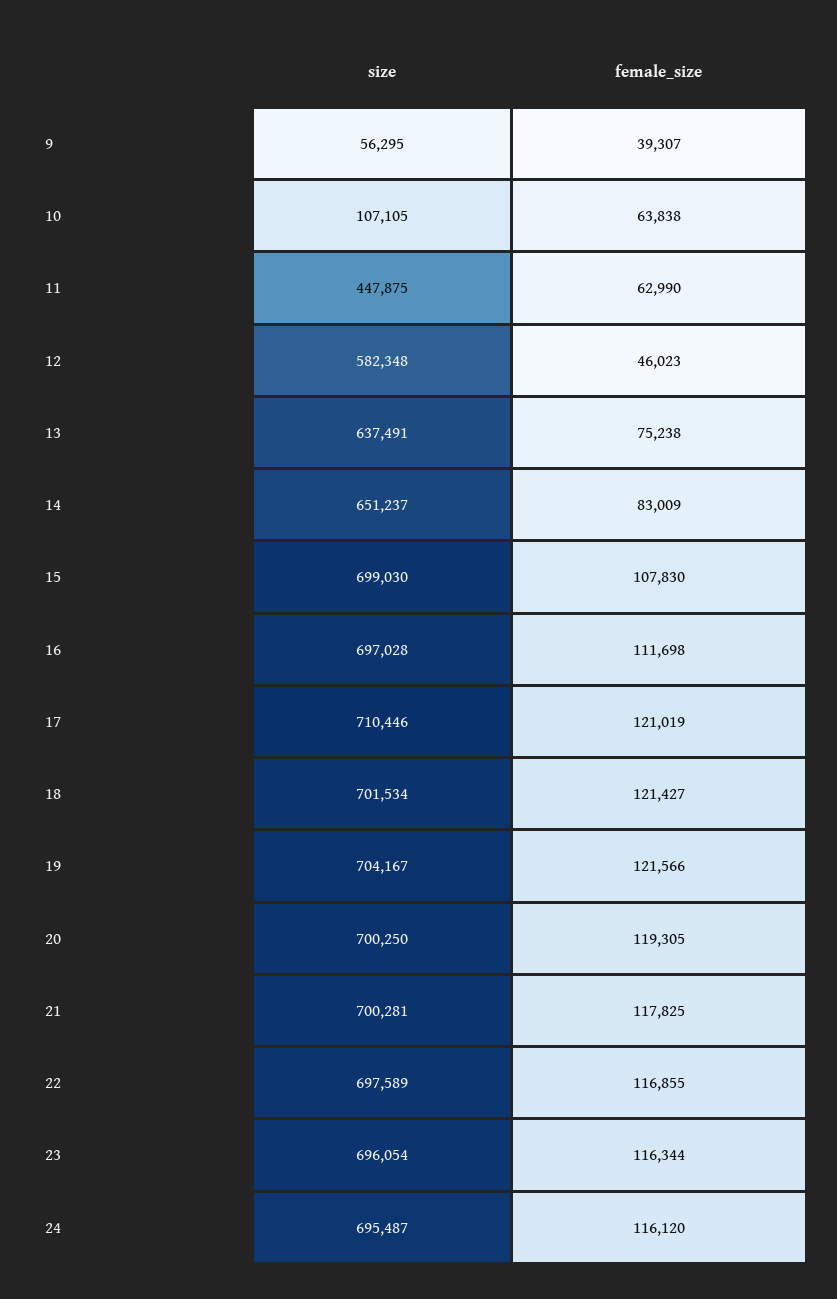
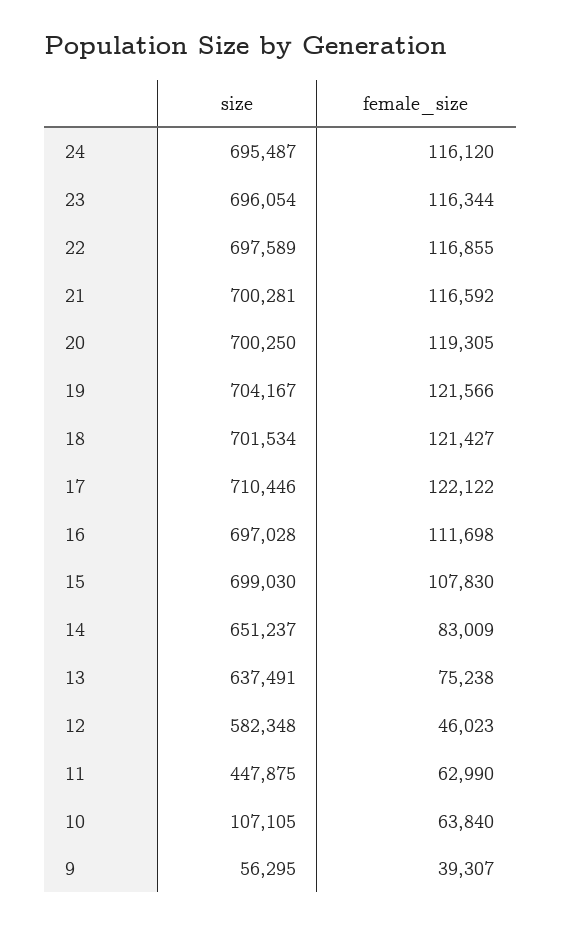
female_size, 10: 63838 -> 63840
female_size, 17: 121019 -> 122122
female_size, 21: 117825 -> 116592

